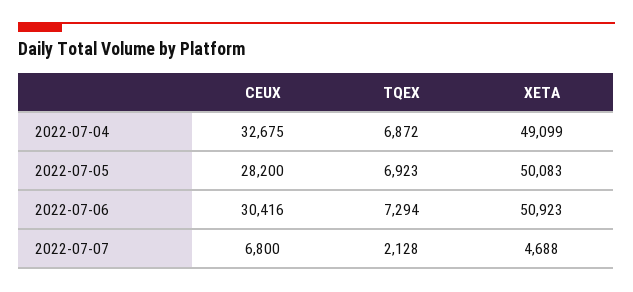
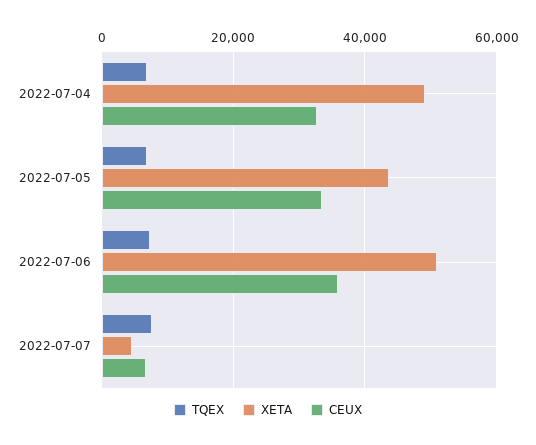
CEUX, 2022-07-05: 28200 -> 34000
XETA, 2022-07-05: 50083 -> 44000
CEUX, 2022-07-06: 30416 -> 36000
TQEX, 2022-07-07: 2128 -> 8000

